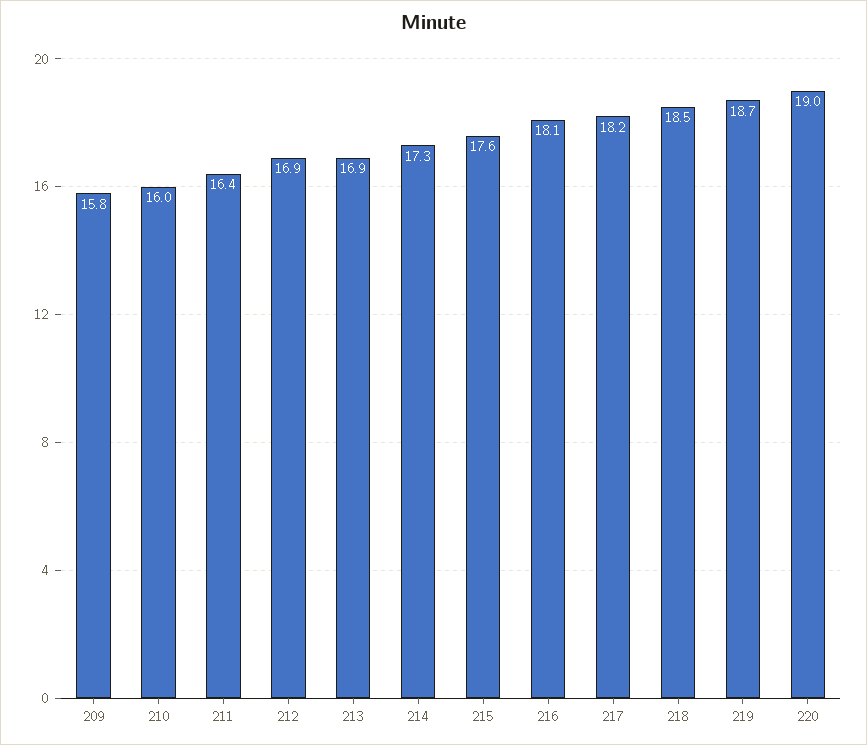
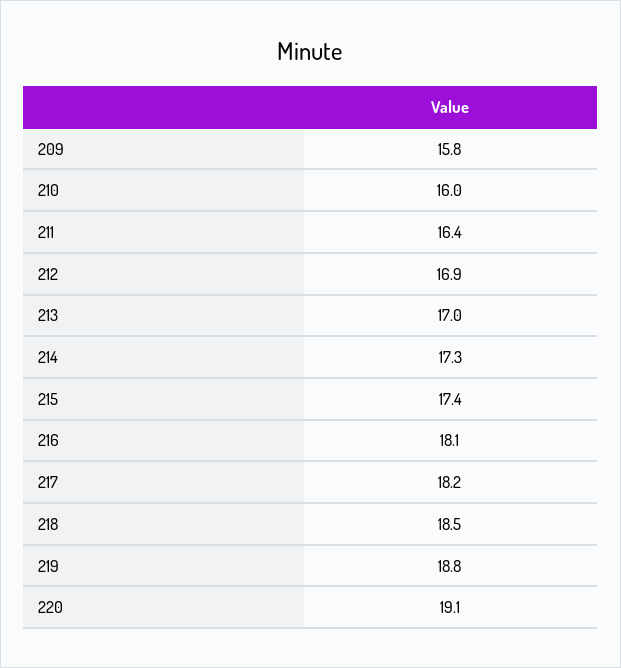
213: 16.9 -> 17
215: 17.6 -> 17.4
219: 18.7 -> 18.8
220: 19 -> 19.1

